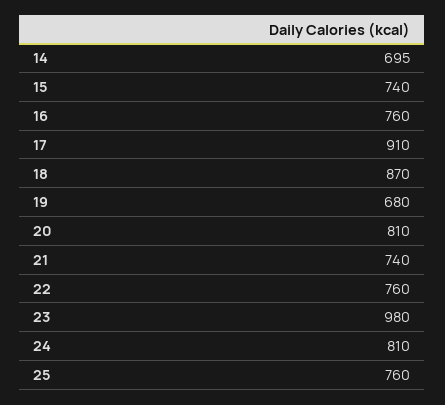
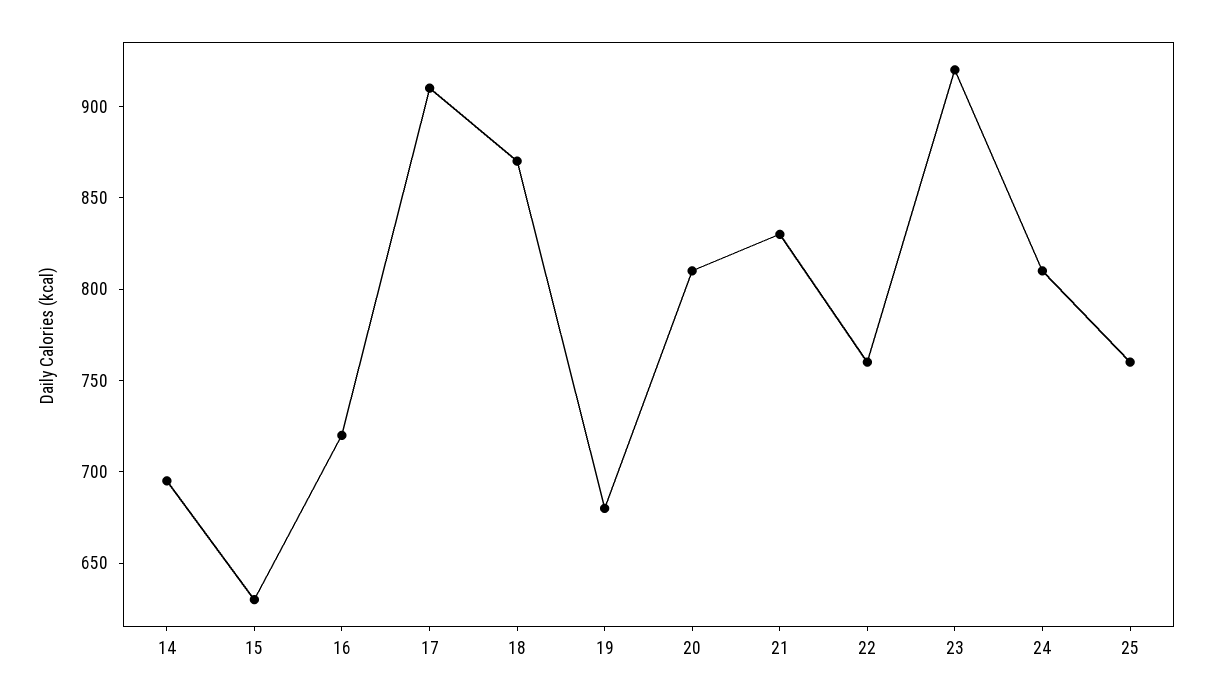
15: 740 -> 630
16: 760 -> 720
21: 740 -> 830
23: 980 -> 920

